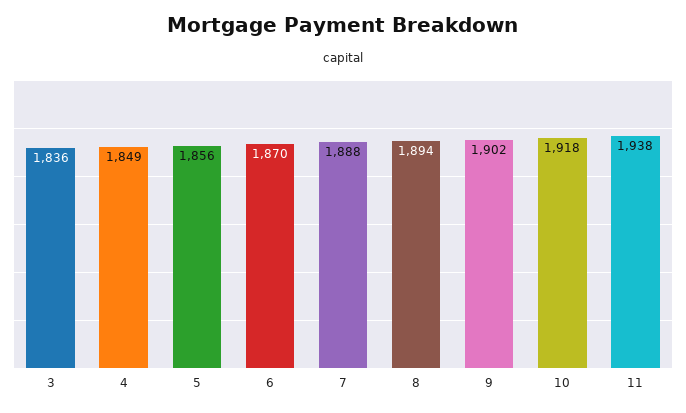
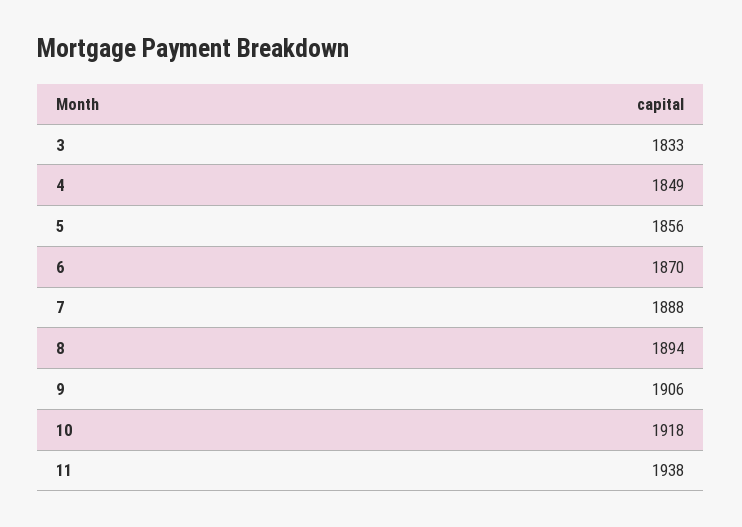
3: 1836 -> 1833
9: 1902 -> 1906

